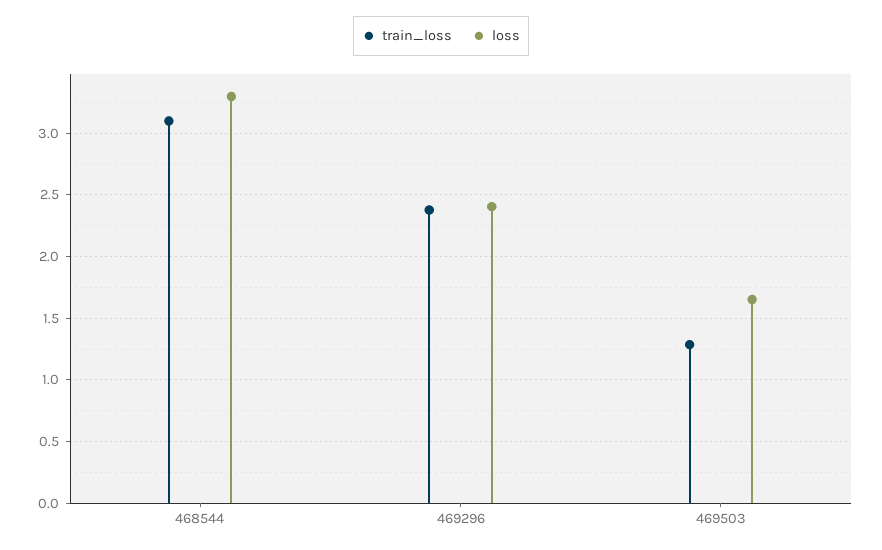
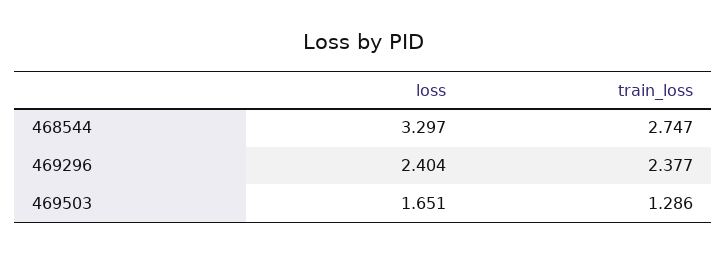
train_loss, 468544: 3.1 -> 2.747

